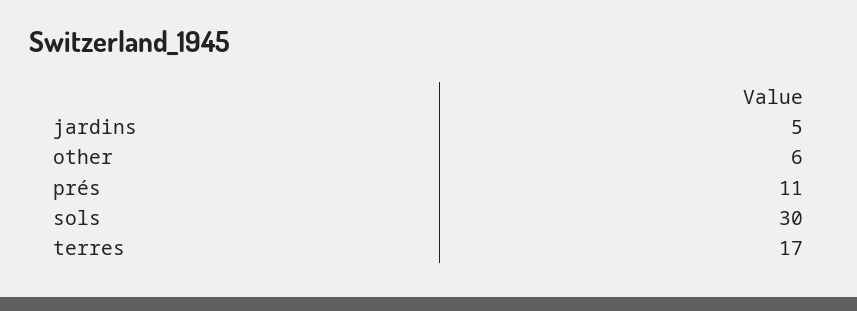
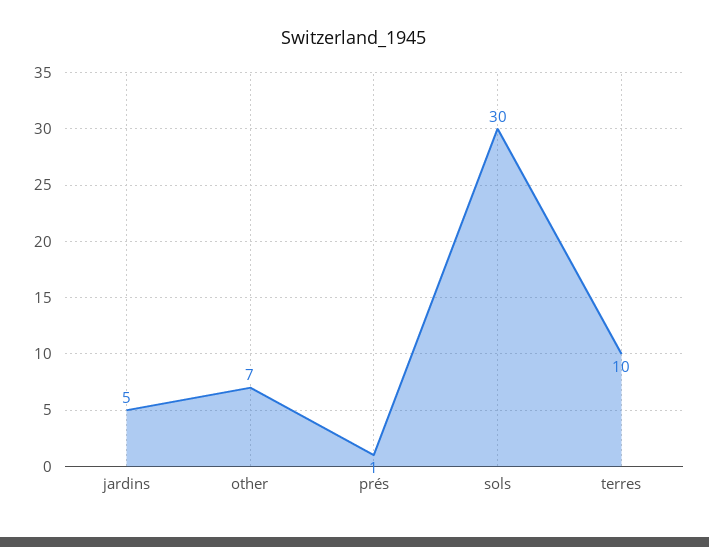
other: 6 -> 7
prés: 11 -> 1
terres: 17 -> 10

